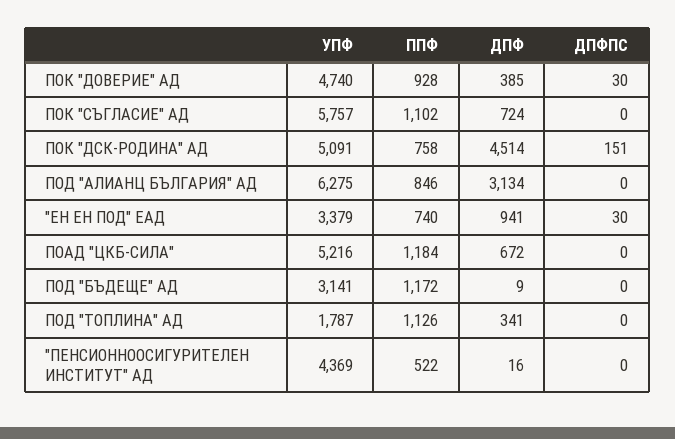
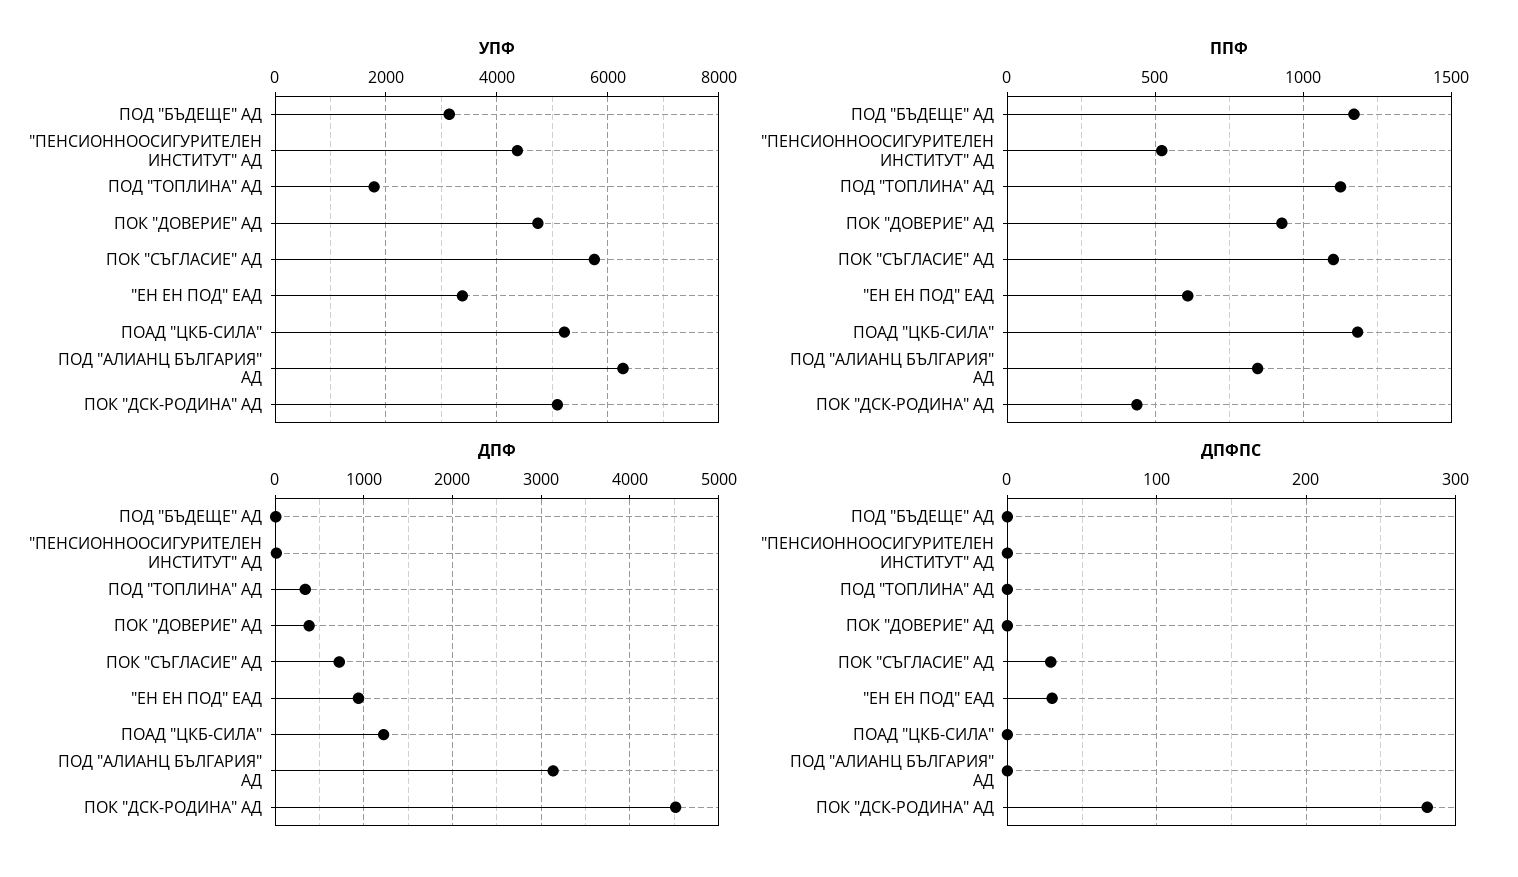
ДПФПС, ПОК "ДОВЕРИЕ" АД: 30 -> 0
ДПФПС, ПОК "СЪГЛАСИЕ" АД: 0 -> 30
ППФ, ПОК "ДСК-РОДИНА" АД: 758 -> 450
ДПФПС, ПОК "ДСК-РОДИНА" АД: 151 -> 280
ППФ, "ЕН ЕН ПОД" ЕАД: 740 -> 600
ДПФ, ПОАД "ЦКБ-СИЛА": 672 -> 1200

